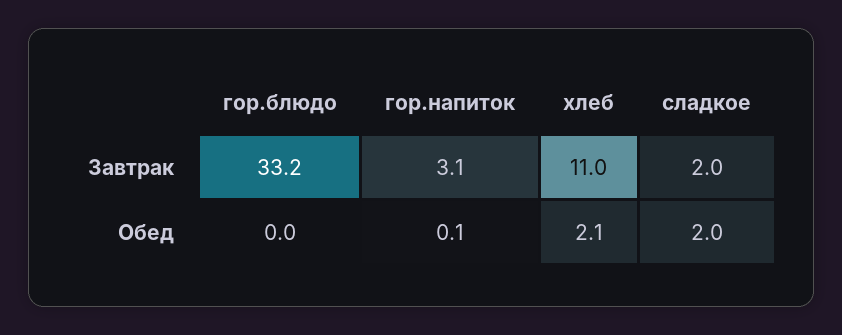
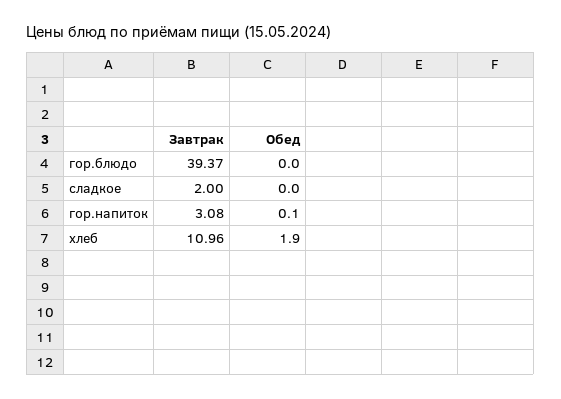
гор.блюдо, Завтрак: 33.2 -> 39.37
хлеб, Обед: 2.1 -> 1.9
сладкое, Обед: 2 -> 0

